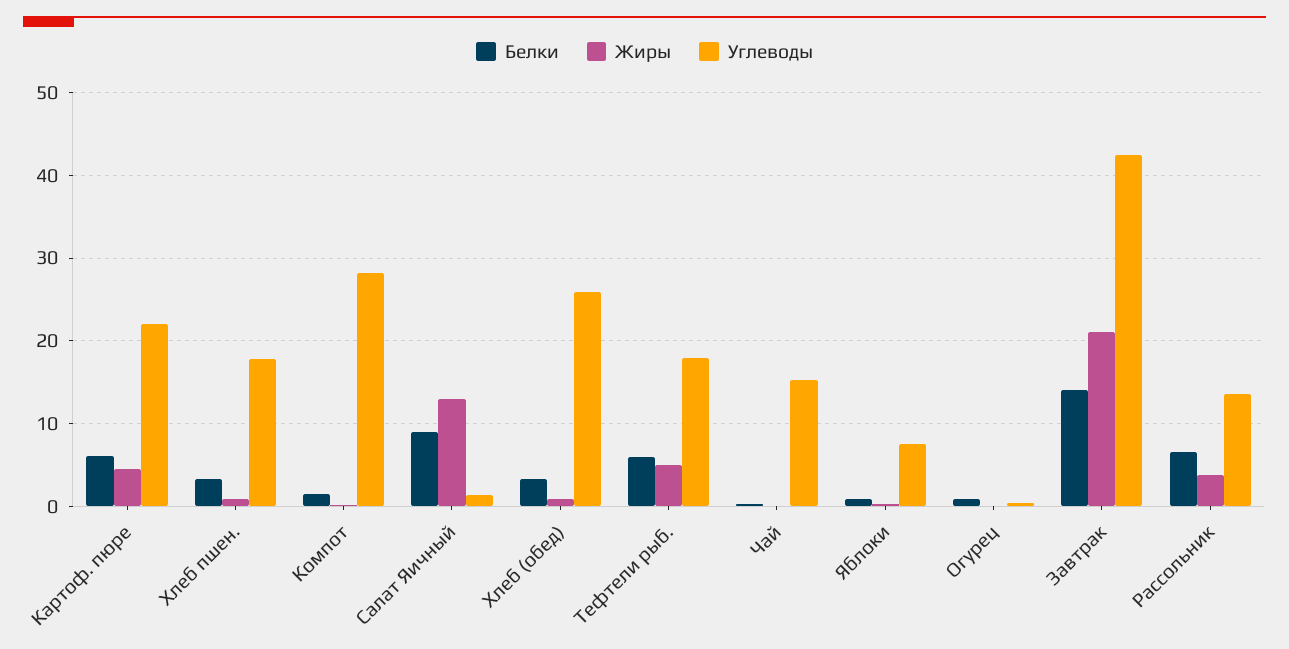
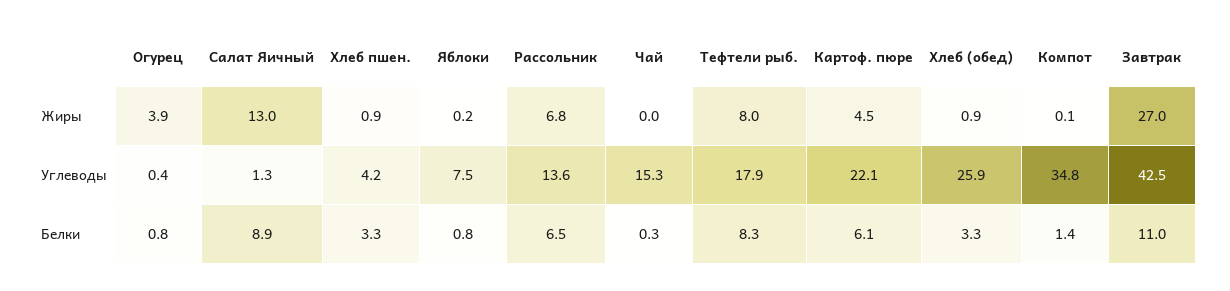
Углеводы, Хлеб пшен.: 18 -> 4.2
Углеводы, Компот: 28 -> 34.8
Белки, Тефтели рыб.: 6 -> 8.3
Жиры, Тефтели рыб.: 5 -> 8
Жиры, Огурец: 0 -> 3.9
Белки, Завтрак: 14 -> 11
Жиры, Завтрак: 21 -> 27
Жиры, Рассольник: 4 -> 6.8

